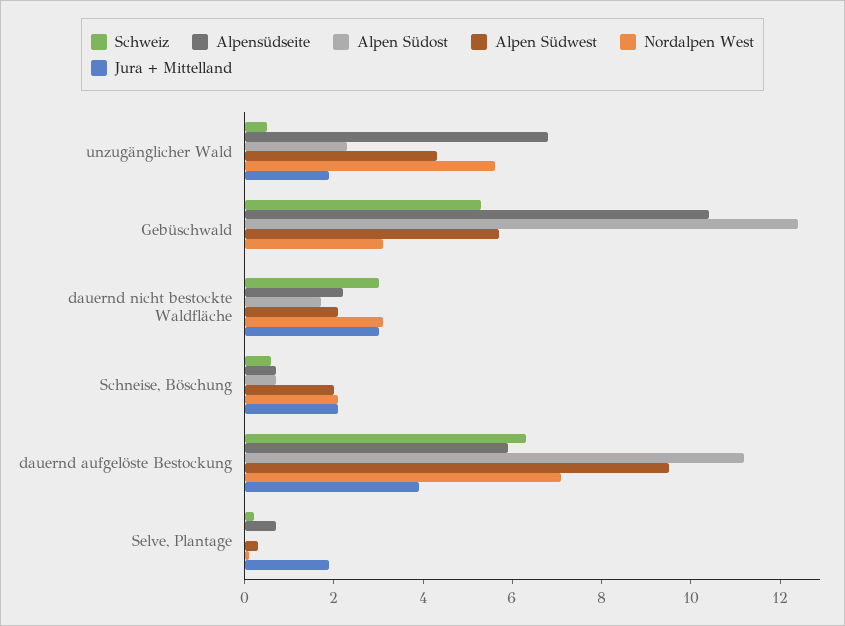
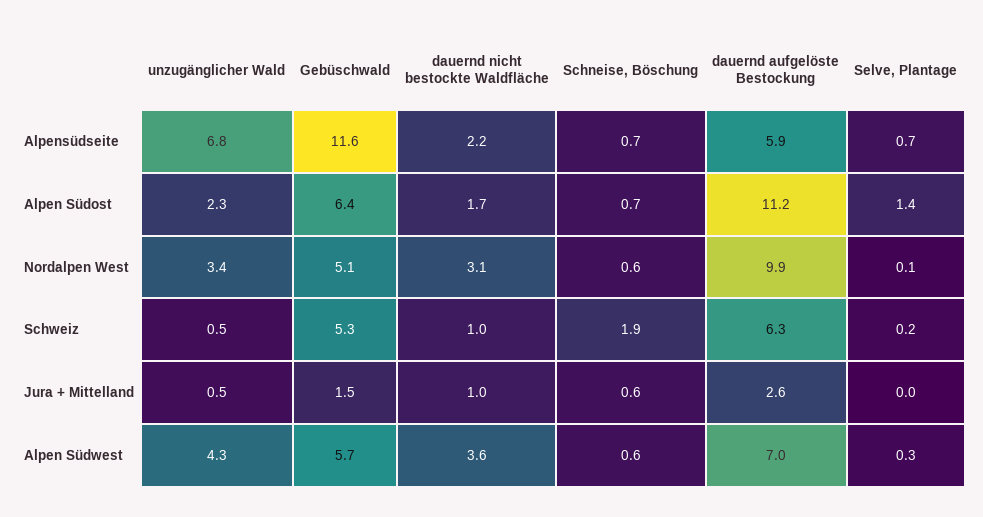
Nordalpen West, unzugänglicher Wald: 5.5 -> 3.4
Jura + Mittelland, unzugänglicher Wald: 2 -> 0.5
Alpensüdseite, Gebüschwald: 10.5 -> 11.6
Alpen Südost, Gebüschwald: 12.5 -> 6.4
Nordalpen West, Gebüschwald: 3 -> 5.1
Jura + Mittelland, Gebüschwald: 0 -> 1.5
Schweiz, dauernd nicht bestockte Waldfläche: 3 -> 1
Alpen Südwest, dauernd nicht bestockte Waldfläche: 2 -> 3.6
Jura + Mittelland, dauernd nicht bestockte Waldfläche: 3 -> 1
Schweiz, Schneise, Böschung: 0.5 -> 1.9
Alpen Südwest, Schneise, Böschung: 2 -> 0.6
Nordalpen West, Schneise, Böschung: 2 -> 0.6
Jura + Mittelland, Schneise, Böschung: 2 -> 0.6
Alpen Südwest, dauernd aufgelöste Bestockung: 9.5 -> 7
Nordalpen West, dauernd aufgelöste Bestockung: 7 -> 9.9
Jura + Mittelland, dauernd aufgelöste Bestockung: 4 -> 2.6
Alpen Südost, Selve, Plantage: 0 -> 1.4
Jura + Mittelland, Selve, Plantage: 2 -> 0

